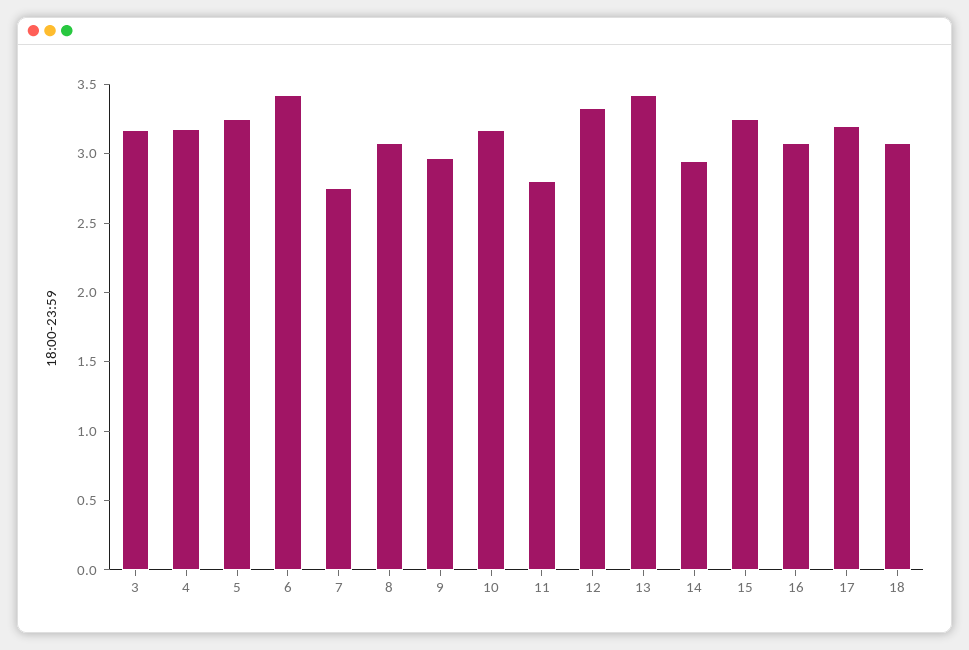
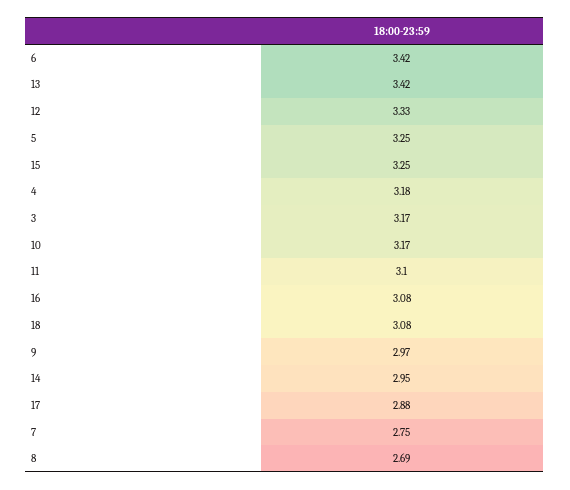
8: 3.1 -> 2.69
11: 2.8 -> 3.1
17: 3.2 -> 2.88

